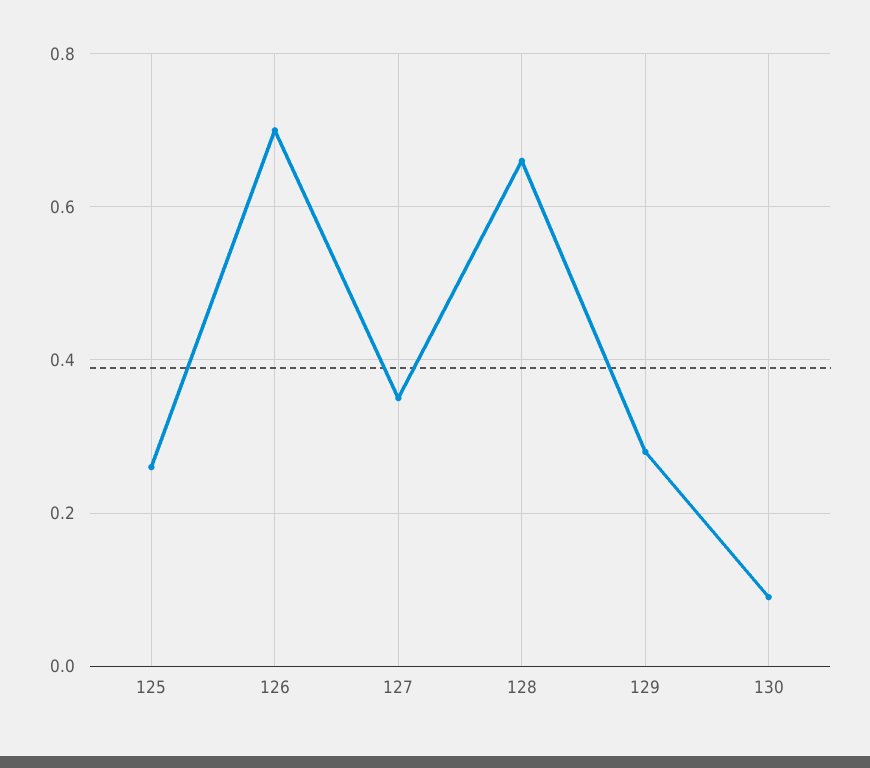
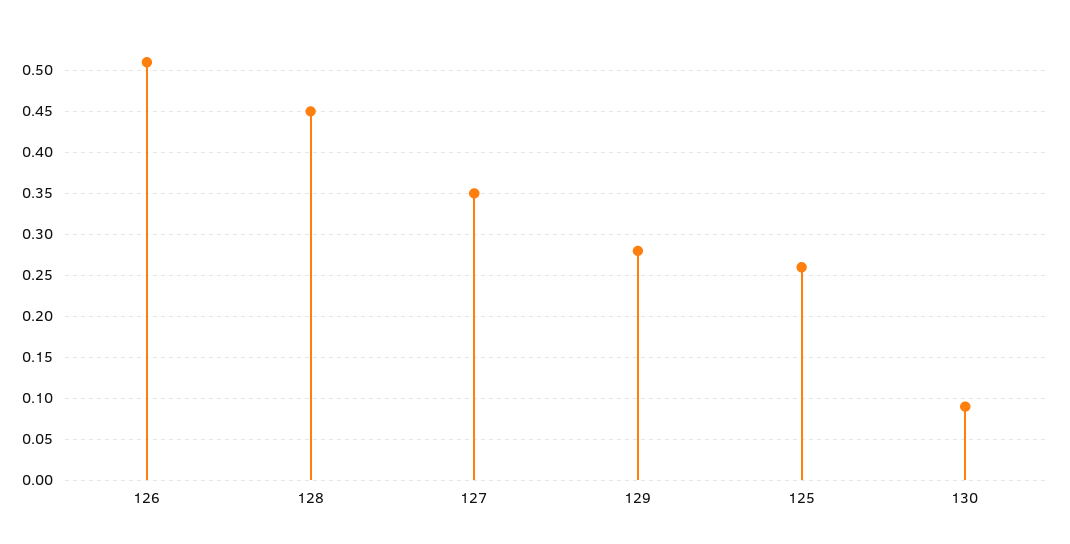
126: 0.7 -> 0.51
128: 0.65 -> 0.45

